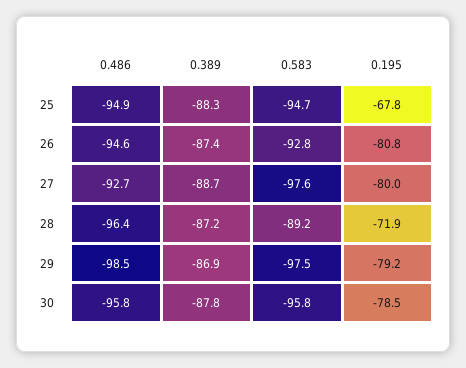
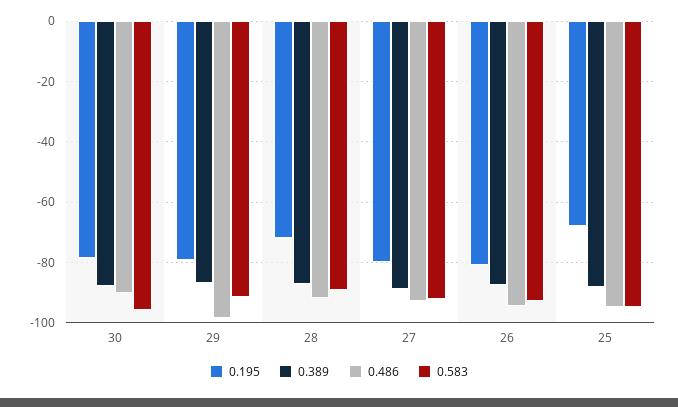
0.583, 27: -97.6 -> -92
0.486, 28: -96.4 -> -92
0.583, 29: -97.5 -> -92
0.486, 30: -95.8 -> -90

